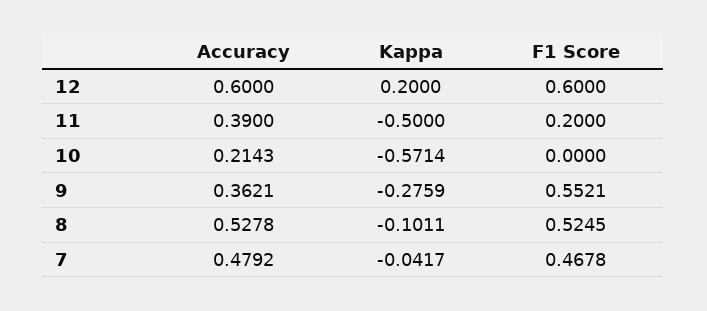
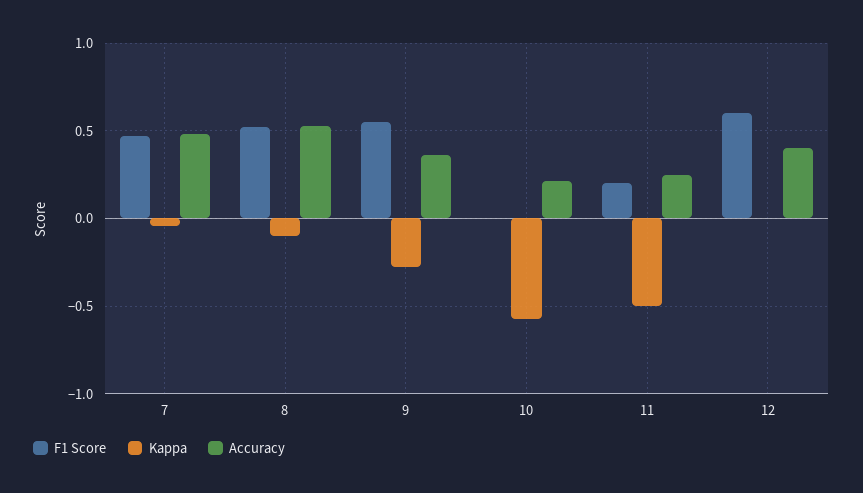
Accuracy, 12: 0.6 -> 0.4
Kappa, 12: 0.2 -> 0
Accuracy, 11: 0.39 -> 0.25

